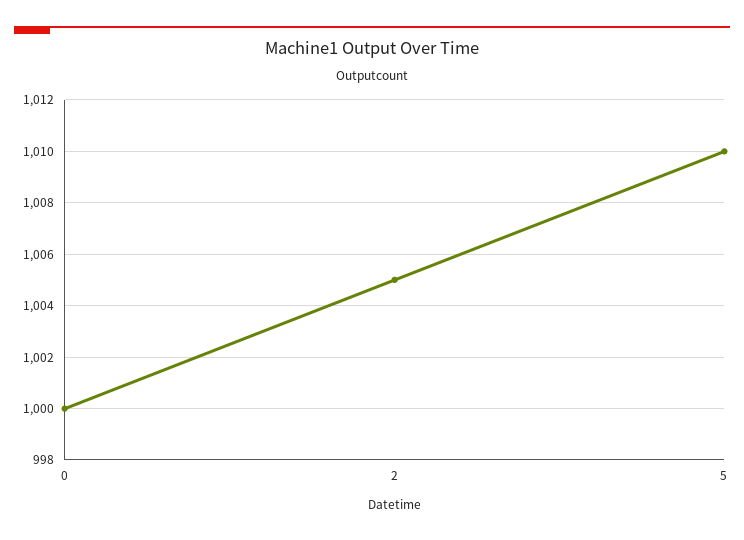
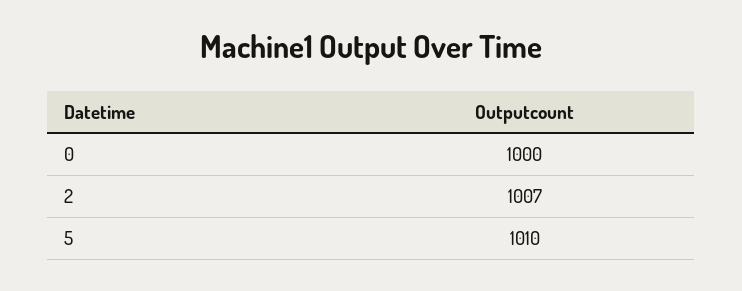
2: 1005 -> 1007

